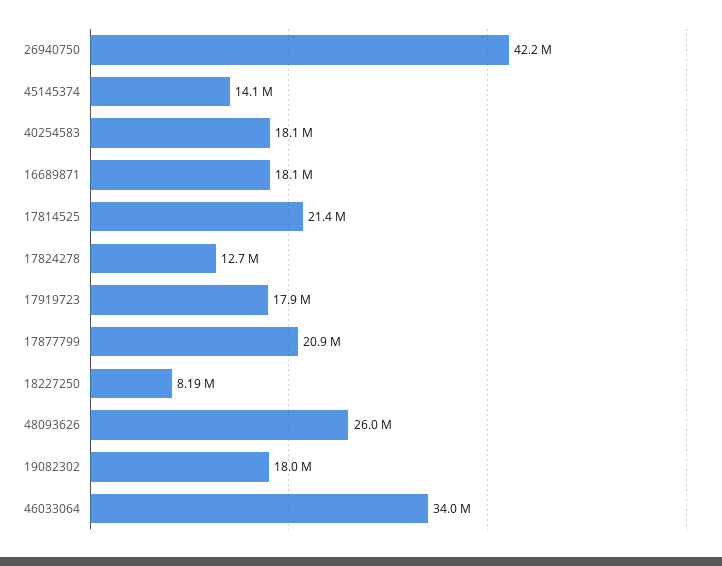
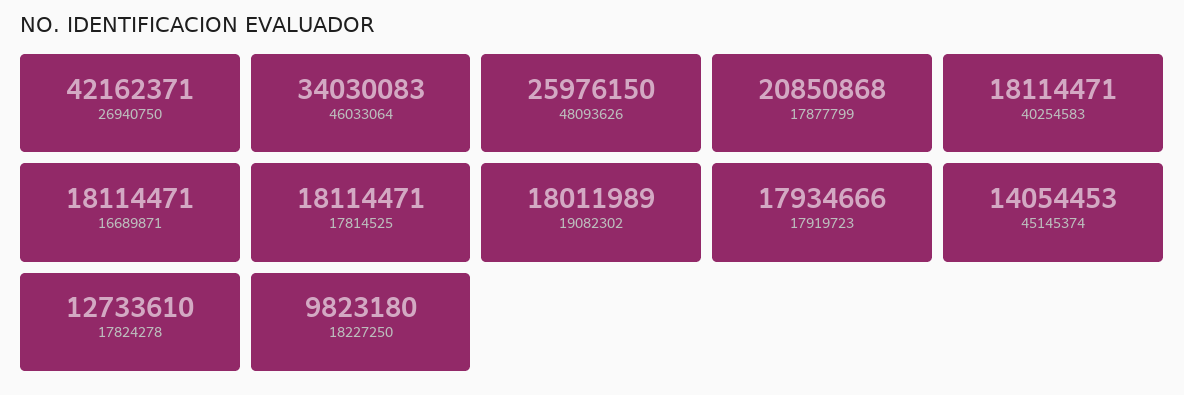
17814525: 21400000 -> 18114471
18227250: 8190000 -> 9823180

